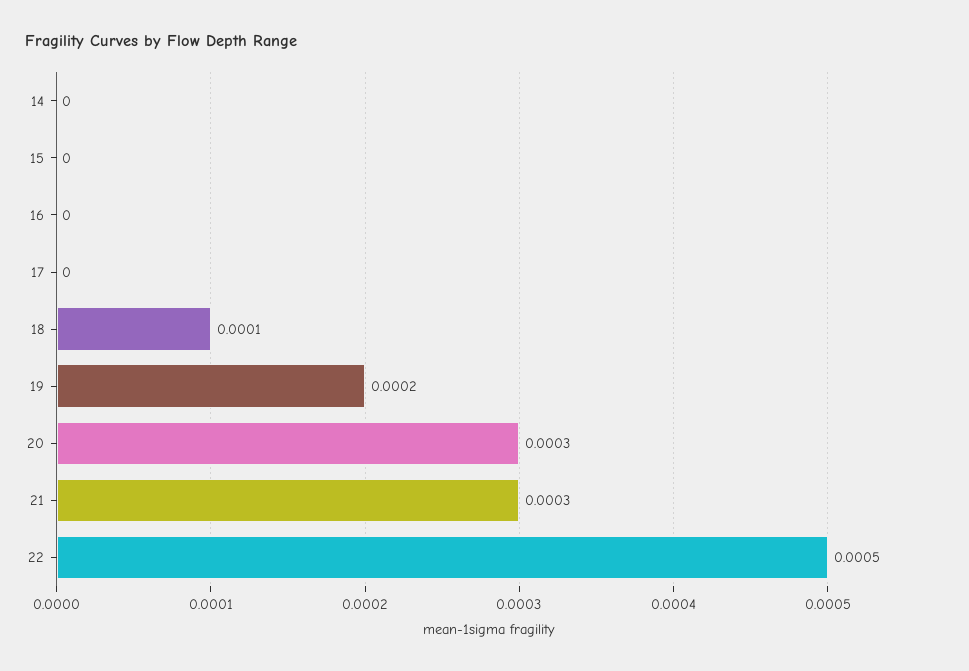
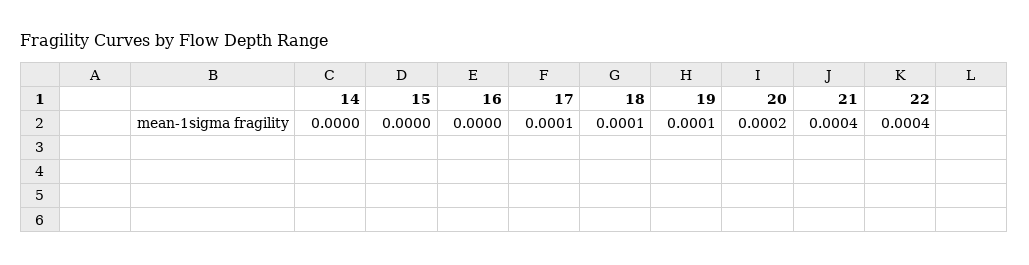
17: 0 -> 0.0001
19: 0.0002 -> 0.0001
20: 0.0003 -> 0.0002
21: 0.0003 -> 0.0004
22: 0.0005 -> 0.0004

